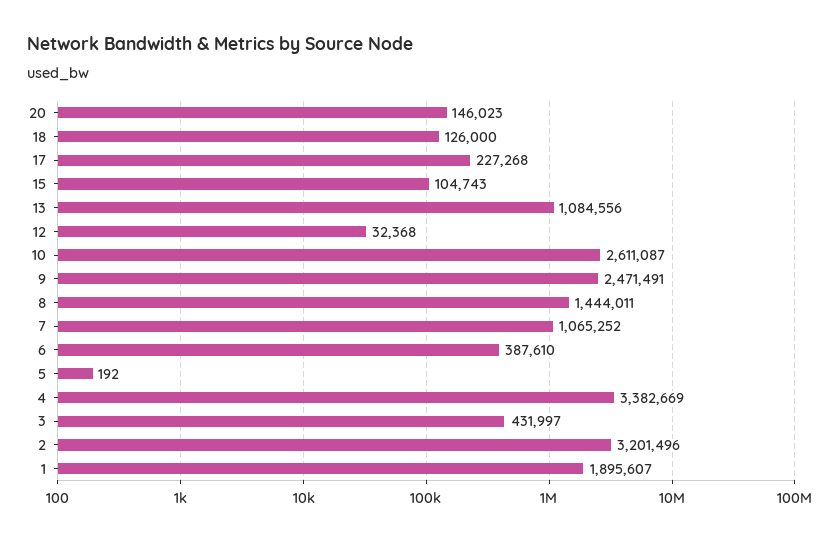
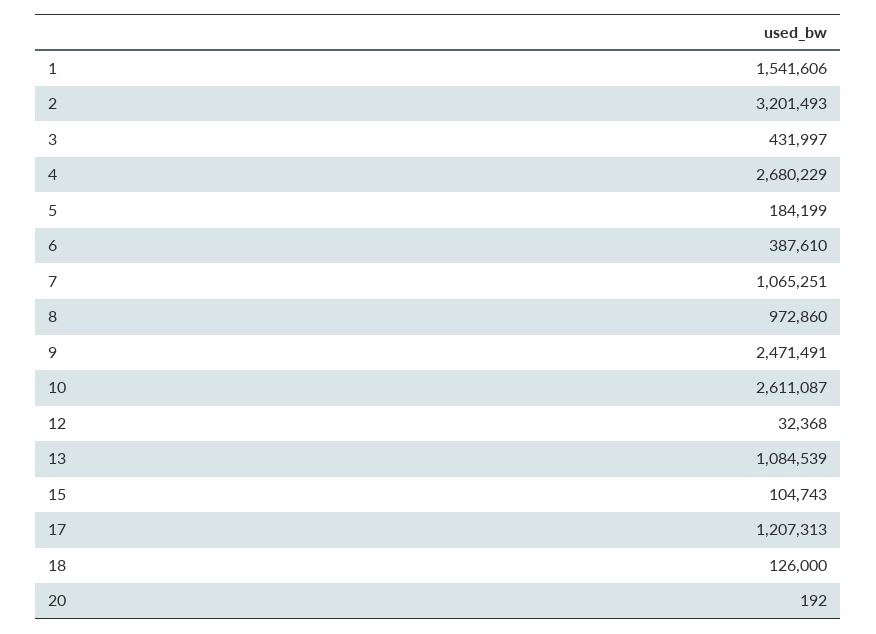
20: 146023 -> 192
17: 227268 -> 1207313
13: 1084556 -> 1084539
8: 1444011 -> 972860
7: 1065252 -> 1065251
5: 192 -> 184199
4: 3382669 -> 2680229
2: 3201496 -> 3201493
1: 1895607 -> 1541606

